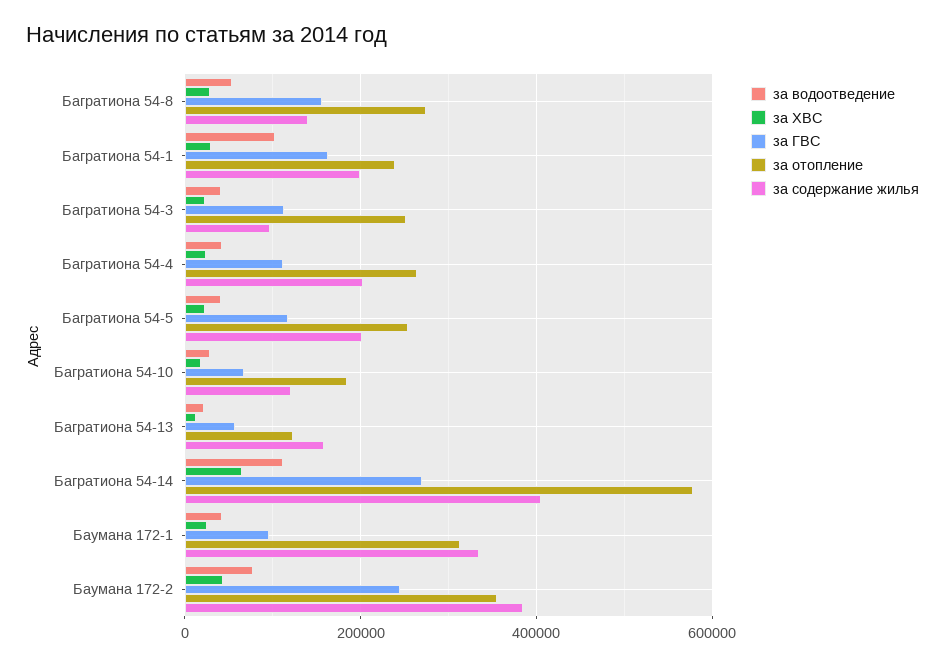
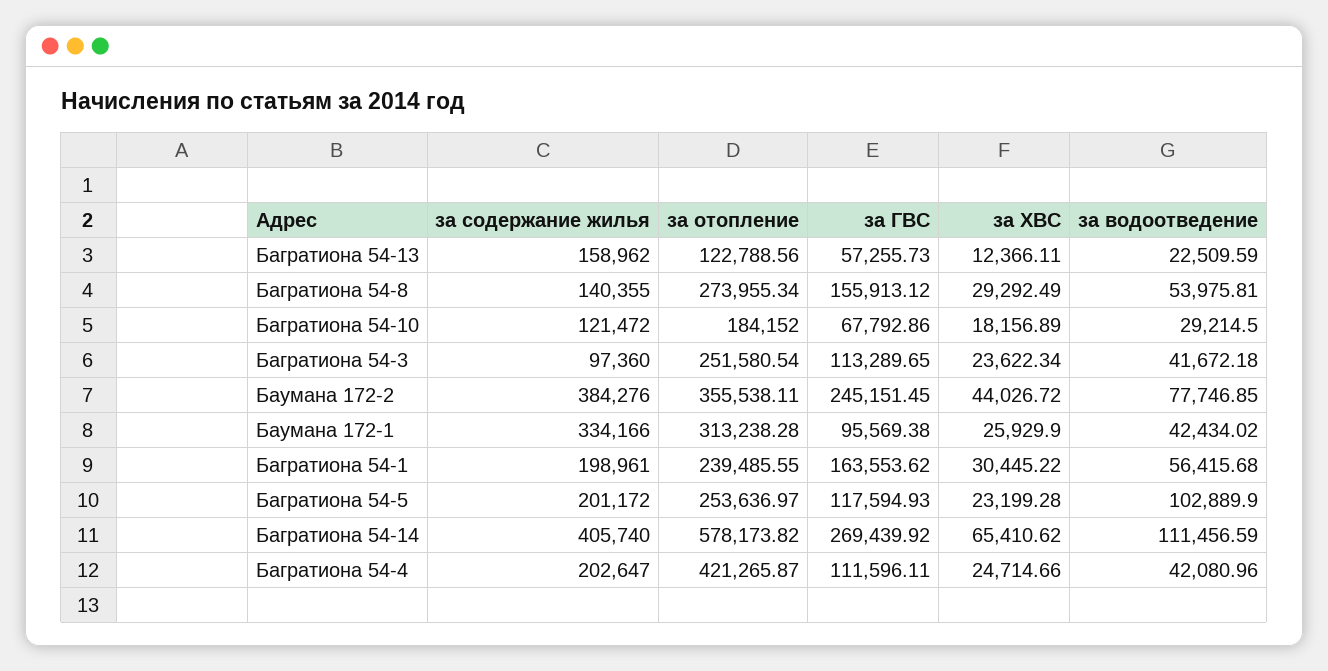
за водоотведение, Багратиона 54-1: 100000 -> 56415.68
за отопление, Багратиона 54-4: 260000 -> 421265.87
за водоотведение, Багратиона 54-5: 40000 -> 102889.9

